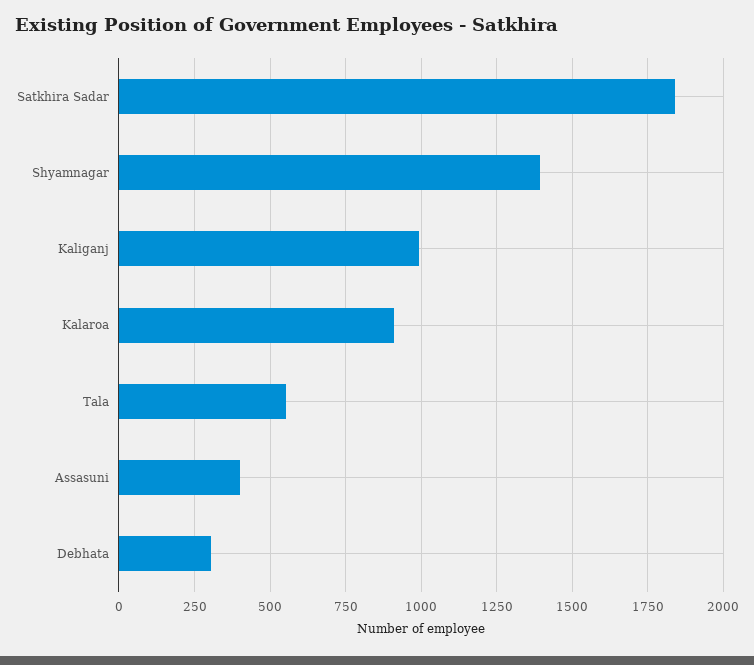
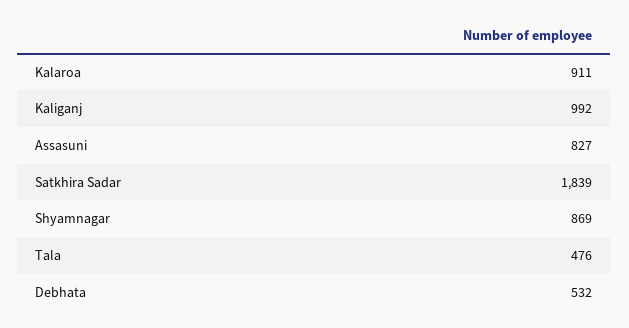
Shyamnagar: 1400 -> 869
Tala: 550 -> 476
Assasuni: 400 -> 827
Debhata: 300 -> 532

